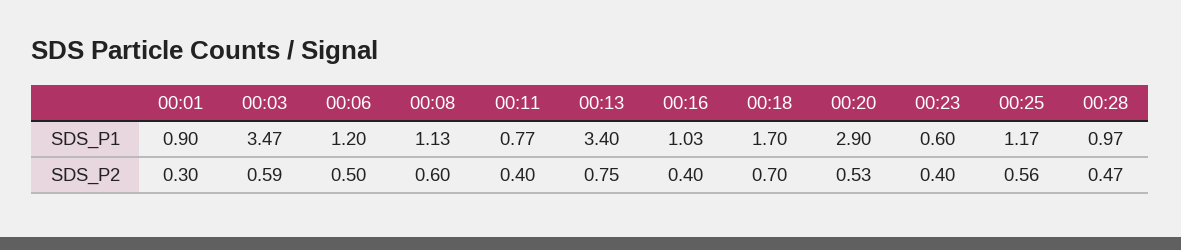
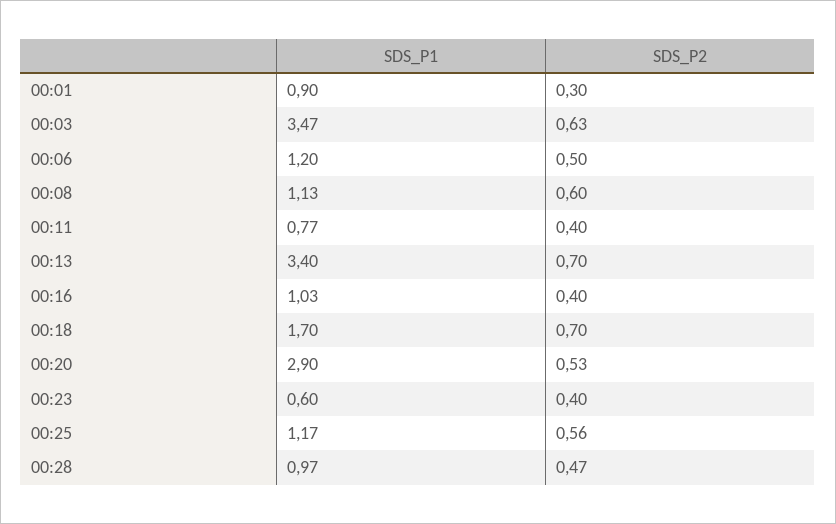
00:03, SDS_P2: 0.59 -> 0.63
00:13, SDS_P2: 0.75 -> 0.7

